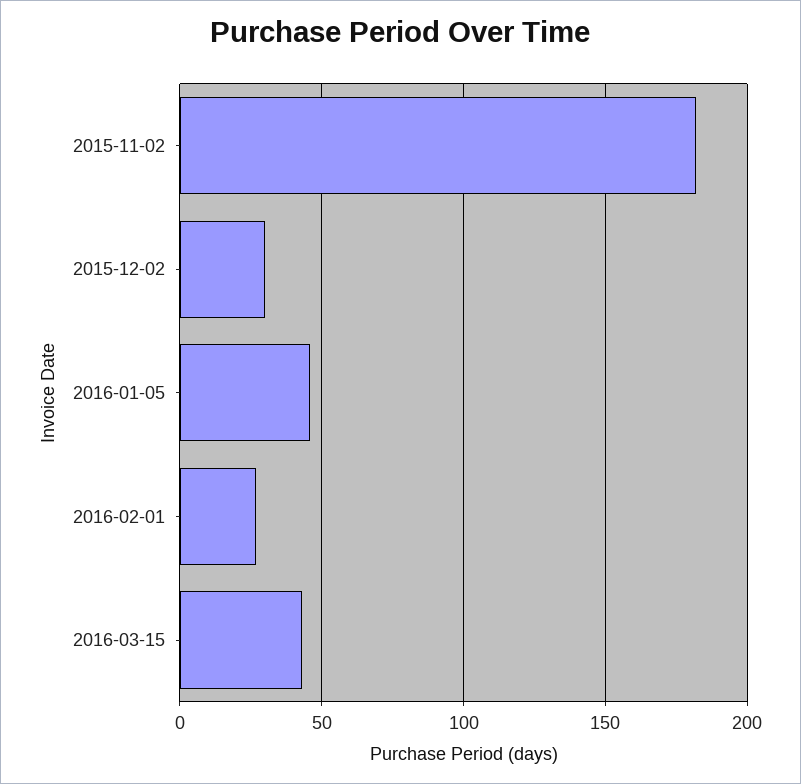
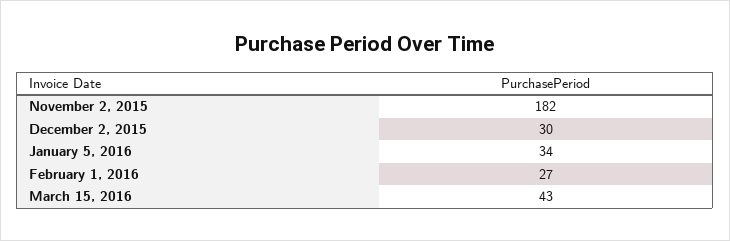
2016-01-05: 45 -> 34

